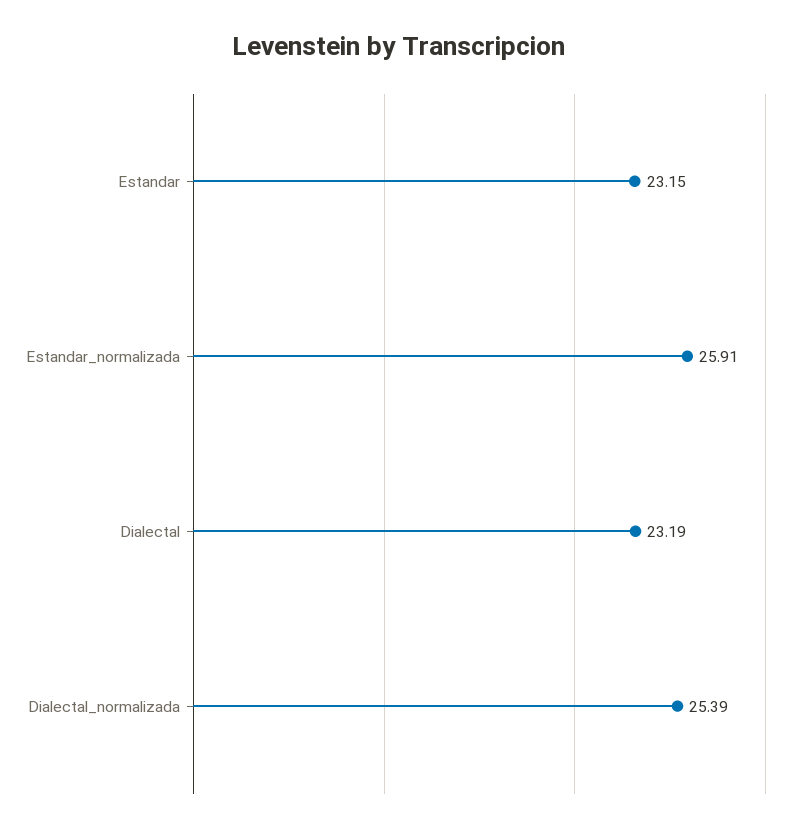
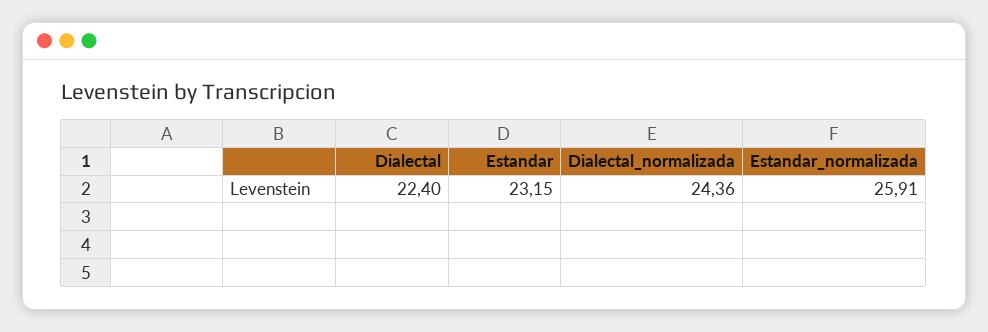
Dialectal: 23.19 -> 22.4
Dialectal_normalizada: 25.39 -> 24.36

